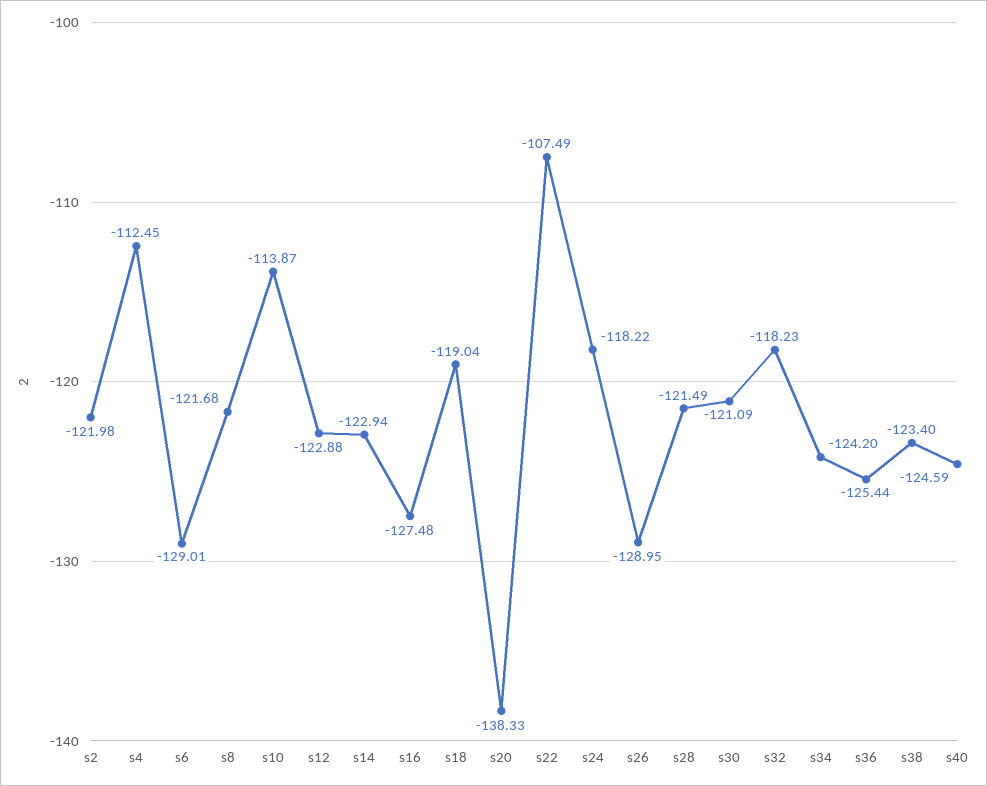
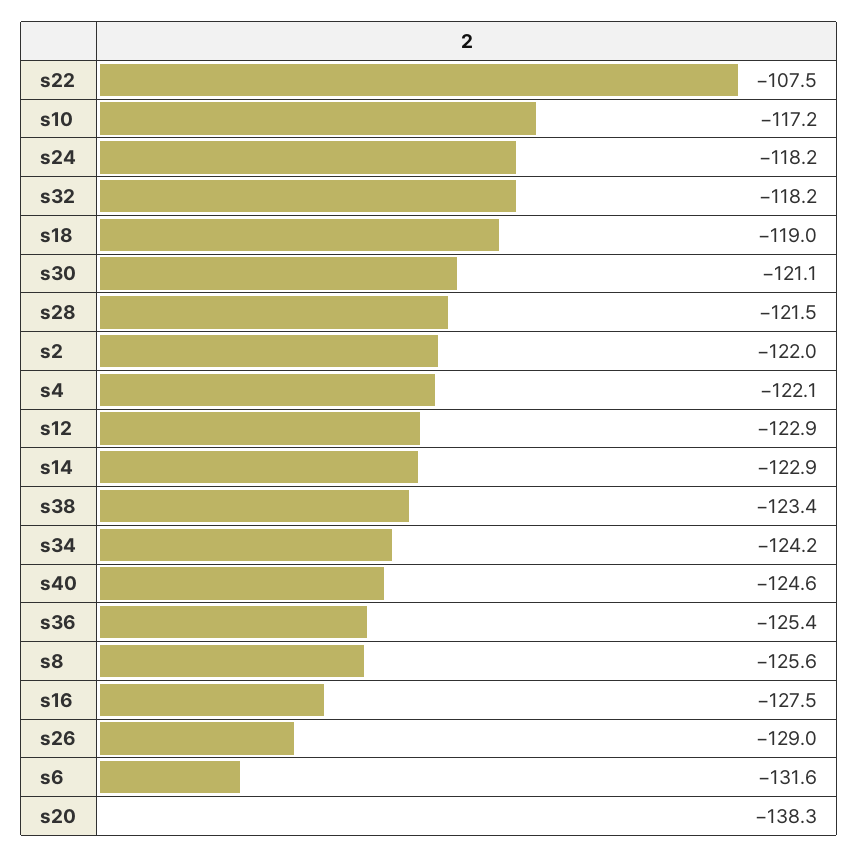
s4: -112.45 -> -122.1
s6: -129.01 -> -131.6
s8: -121.68 -> -125.6
s10: -113.87 -> -117.2

